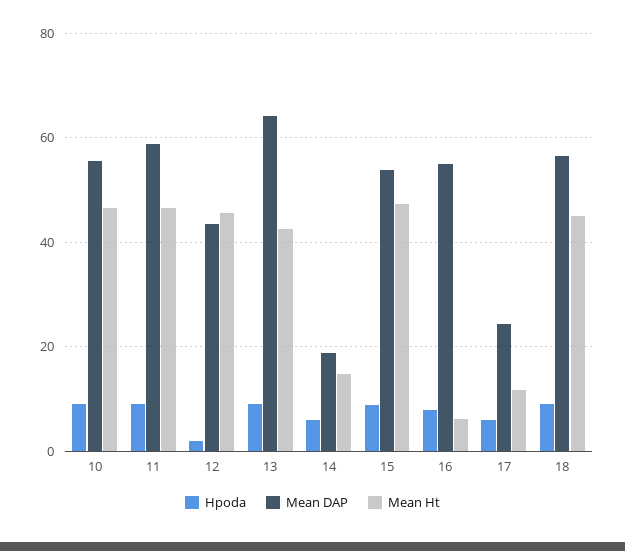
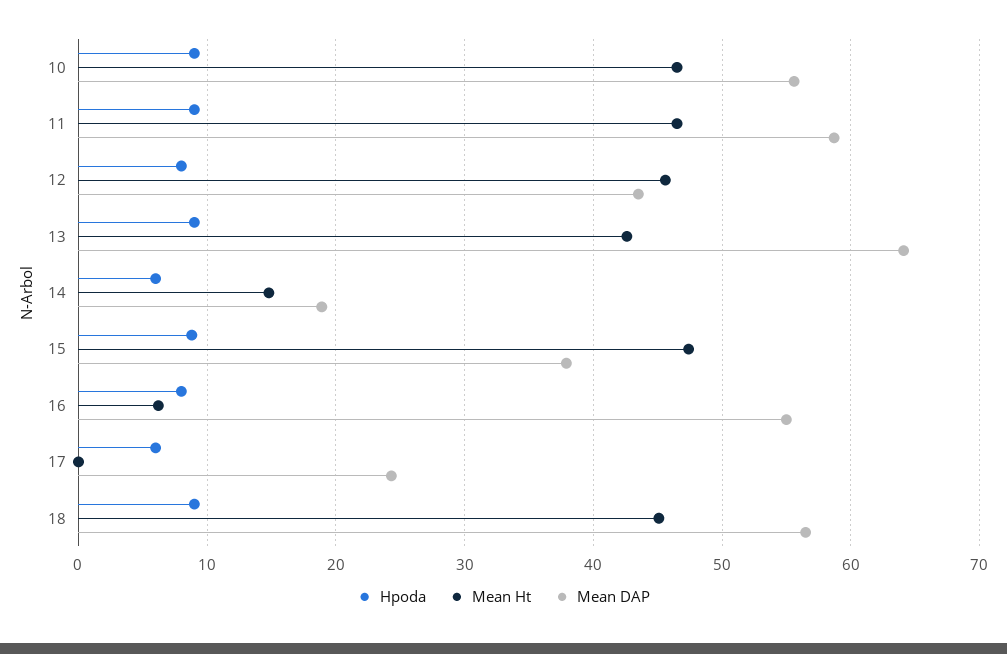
Hpoda, 12: 2 -> 8
Mean DAP, 15: 54 -> 38
Mean Ht, 17: 12 -> 0

